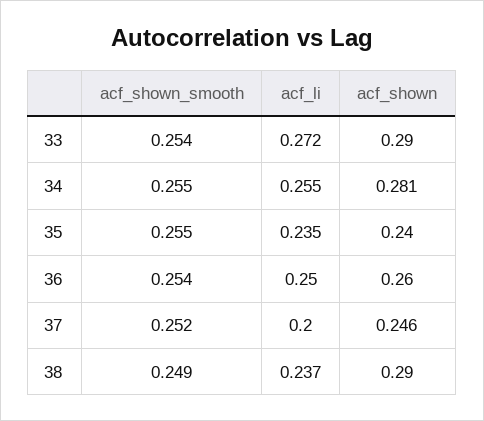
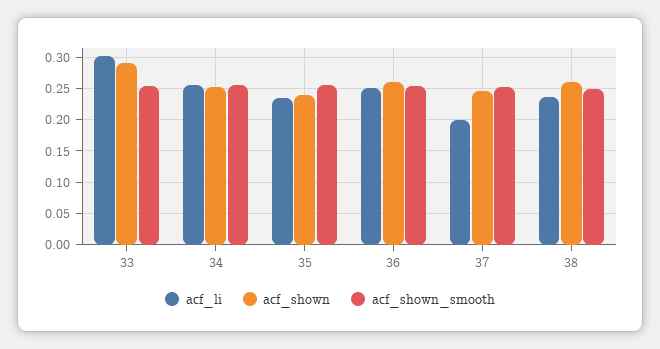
acf_li, 33: 0.272 -> 0.3
acf_shown, 34: 0.281 -> 0.25
acf_shown, 38: 0.29 -> 0.26

